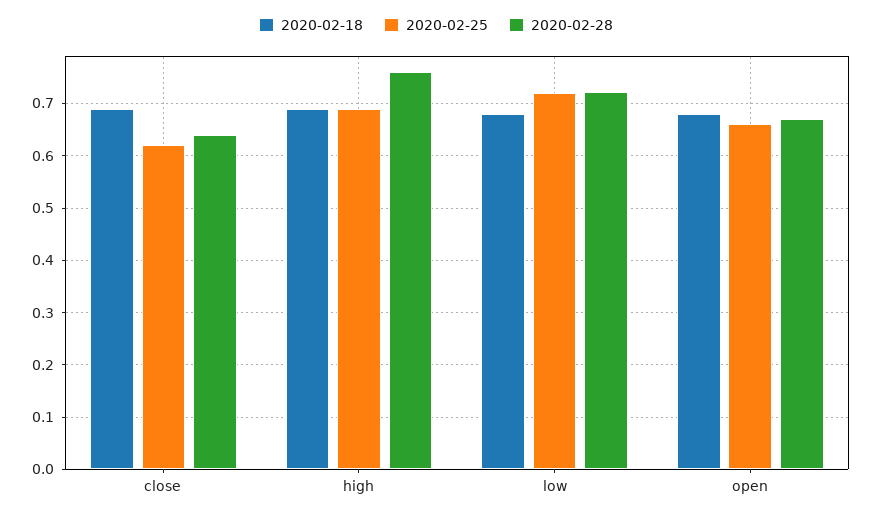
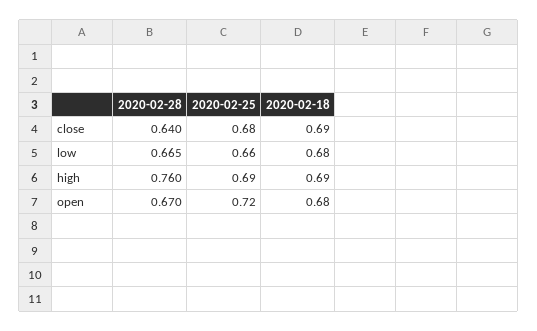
2020-02-25, close: 0.62 -> 0.68
2020-02-25, low: 0.72 -> 0.66
2020-02-28, low: 0.72 -> 0.665
2020-02-25, open: 0.66 -> 0.72

